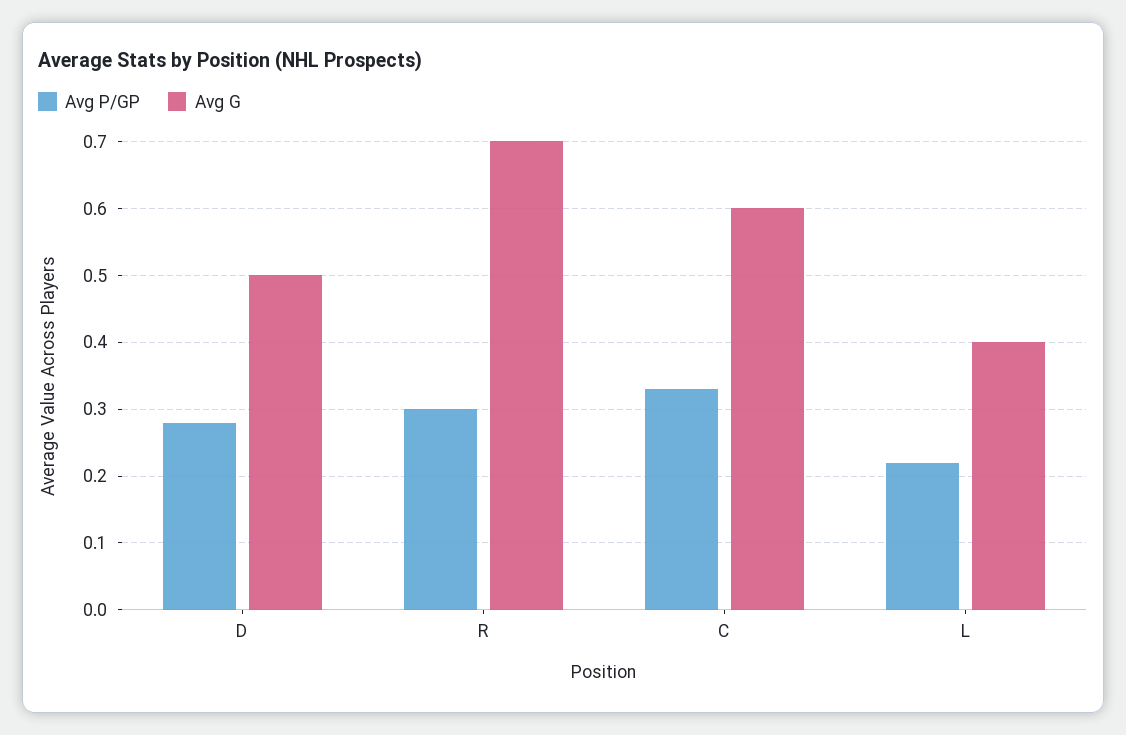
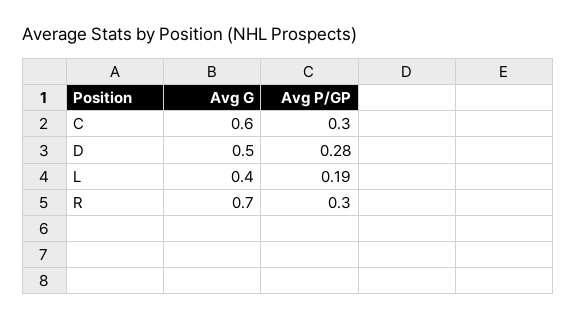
Avg P/GP, C: 0.33 -> 0.3
Avg P/GP, L: 0.22 -> 0.19

